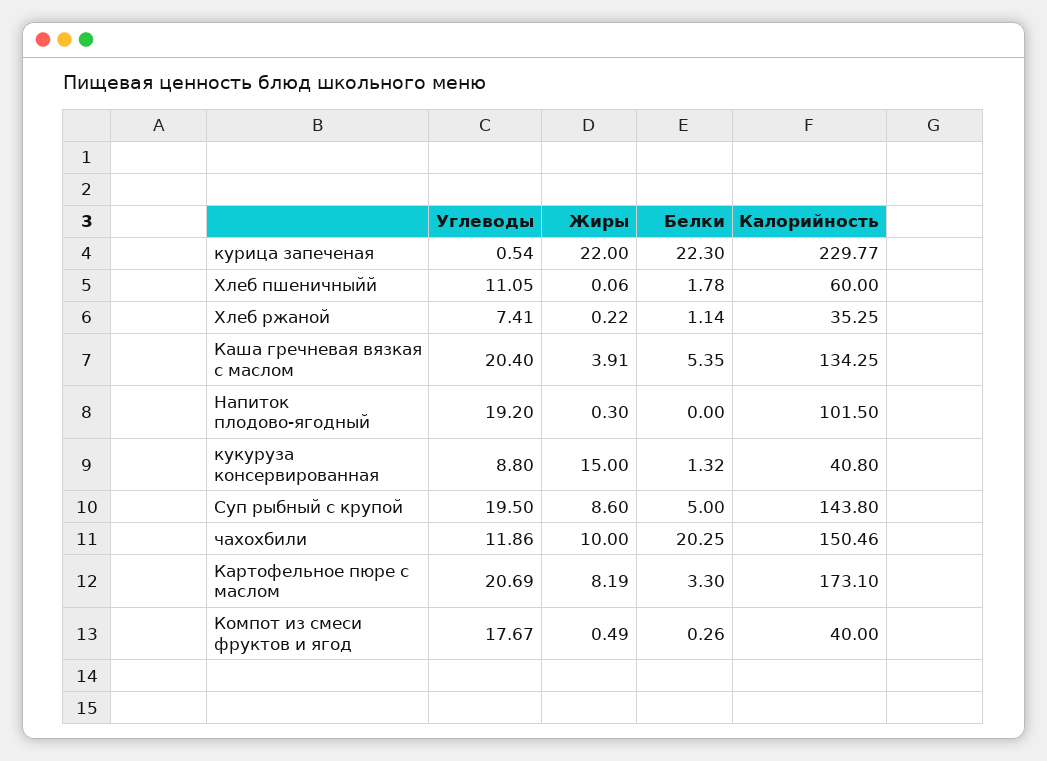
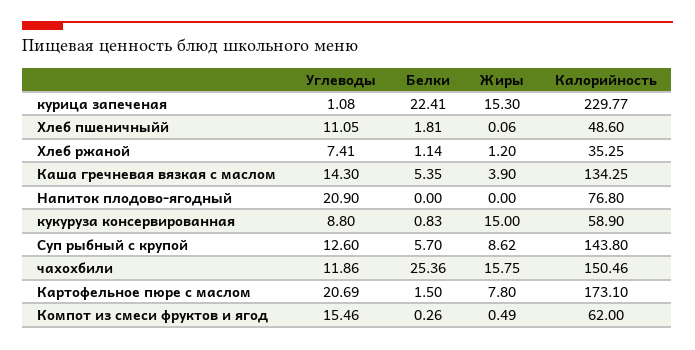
Углеводы, курица запеченая: 0.54 -> 1.08
Жиры, курица запеченая: 22 -> 15.3
Белки, курица запеченая: 22.3 -> 22.41
Белки, Хлеб пшеничныйй: 1.78 -> 1.81
Калорийность, Хлеб пшеничныйй: 60 -> 48.6
Жиры, Хлеб ржаной: 0.22 -> 1.2
Углеводы, Каша гречневая вязкая с маслом: 20.4 -> 14.3
Жиры, Каша гречневая вязкая с маслом: 3.91 -> 3.9
Углеводы, Напиток плодово-ягодный: 19.2 -> 20.9
Жиры, Напиток плодово-ягодный: 0.3 -> 0
Калорийность, Напиток плодово-ягодный: 101.5 -> 76.8
Белки, кукуруза консервированная: 1.32 -> 0.83
Калорийность, кукуруза консервированная: 40.8 -> 58.9
Углеводы, Суп рыбный с крупой: 19.5 -> 12.6
Жиры, Суп рыбный с крупой: 8.6 -> 8.62
Белки, Суп рыбный с крупой: 5 -> 5.7
Жиры, чахохбили: 10 -> 15.75
Белки, чахохбили: 20.25 -> 25.36
Жиры, Картофельное пюре с маслом: 8.19 -> 7.8
Белки, Картофельное пюре с маслом: 3.3 -> 1.5
Углеводы, Компот из смеси фруктов и ягод: 17.67 -> 15.46
Калорийность, Компот из смеси фруктов и ягод: 40 -> 62

